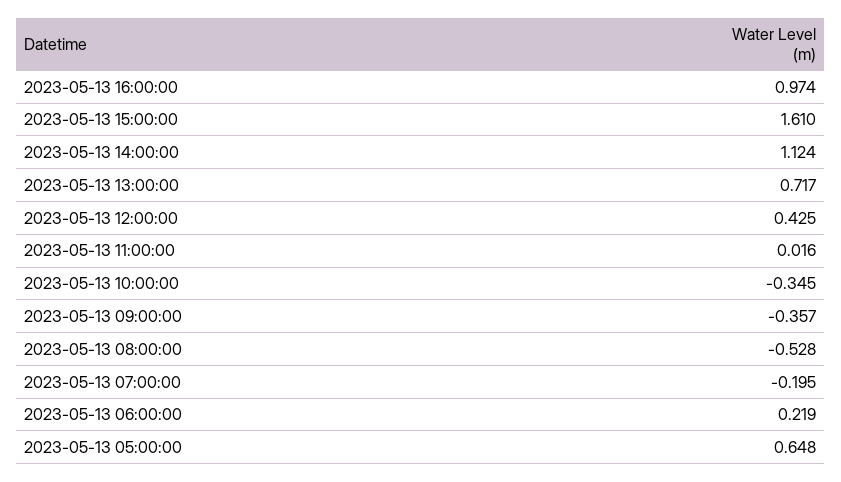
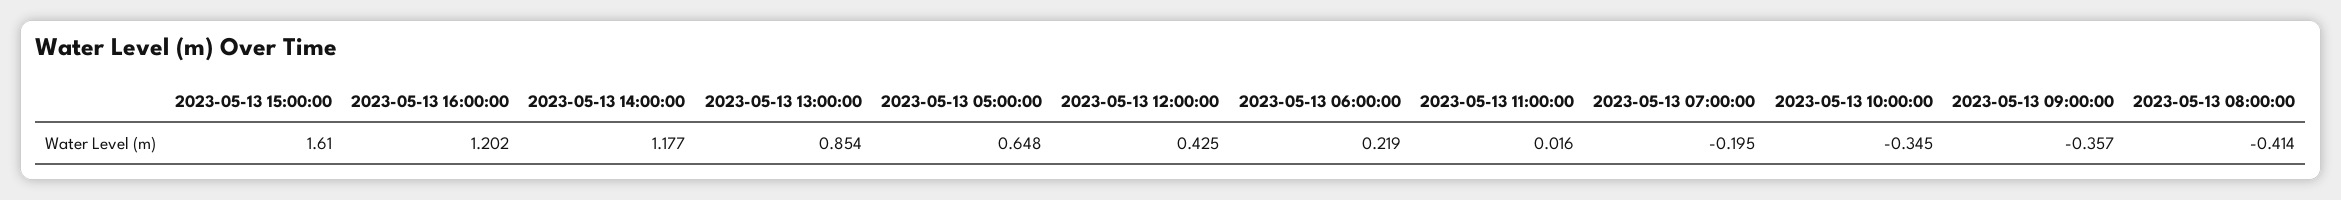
2023-05-13 16:00:00: 0.974 -> 1.202
2023-05-13 14:00:00: 1.124 -> 1.177
2023-05-13 13:00:00: 0.717 -> 0.854
2023-05-13 08:00:00: -0.528 -> -0.414

